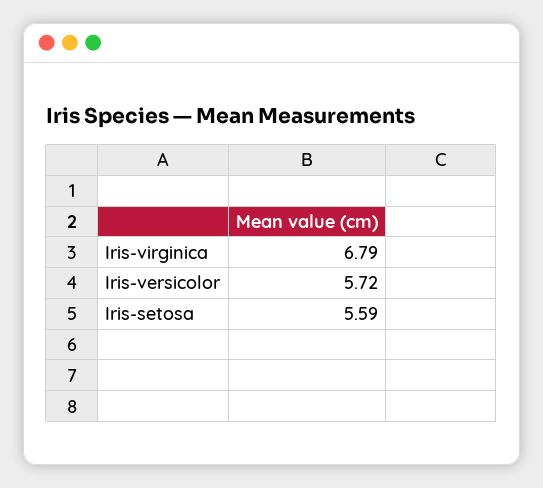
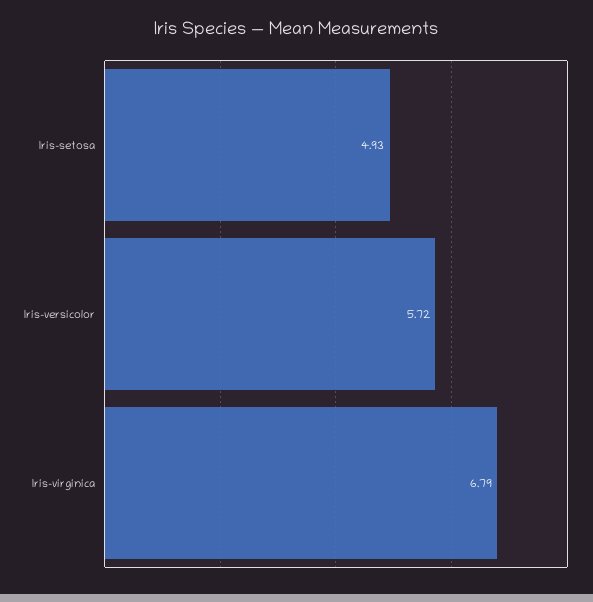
Iris-setosa: 5.59 -> 4.93

